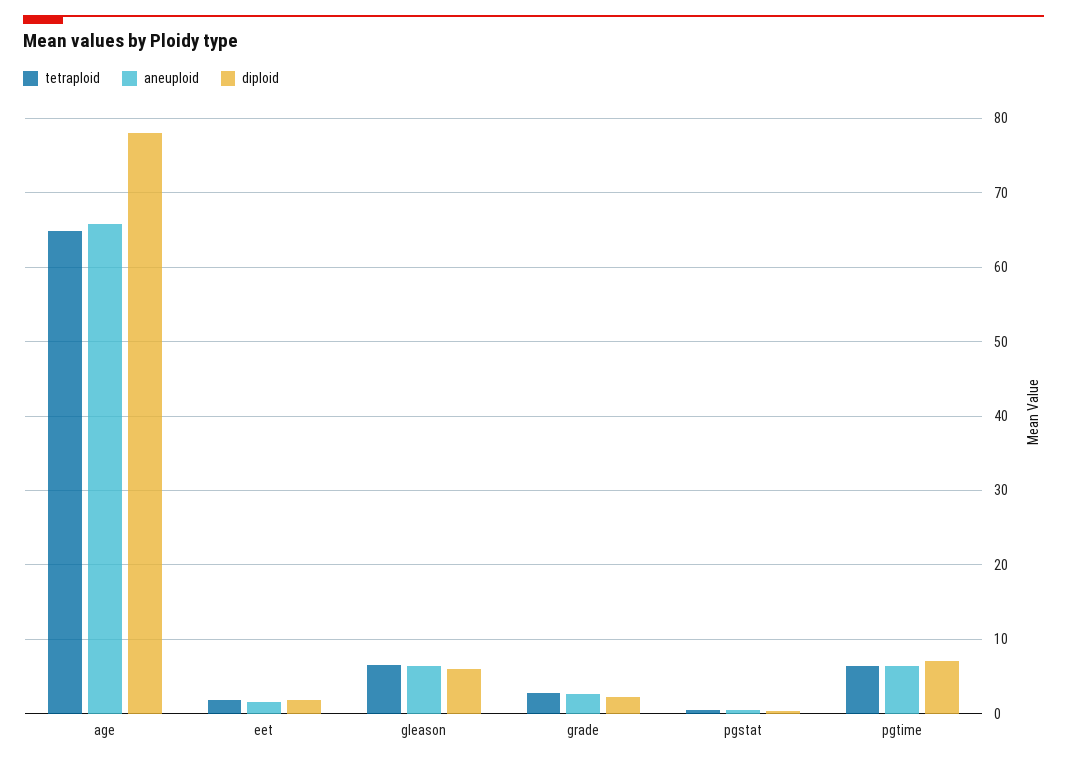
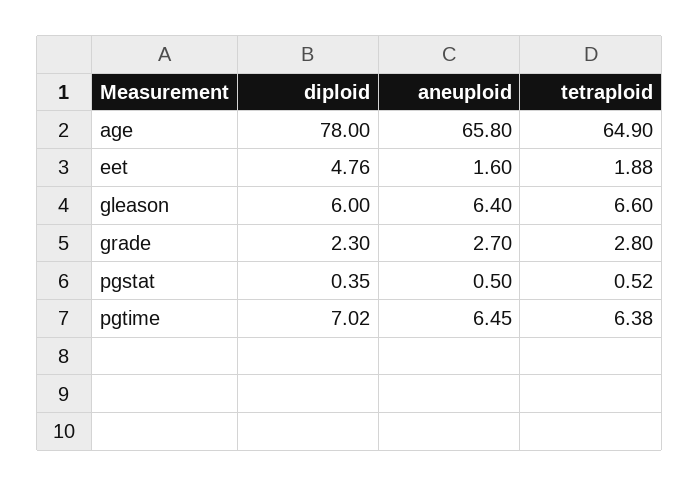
diploid, eet: 2 -> 4.76

